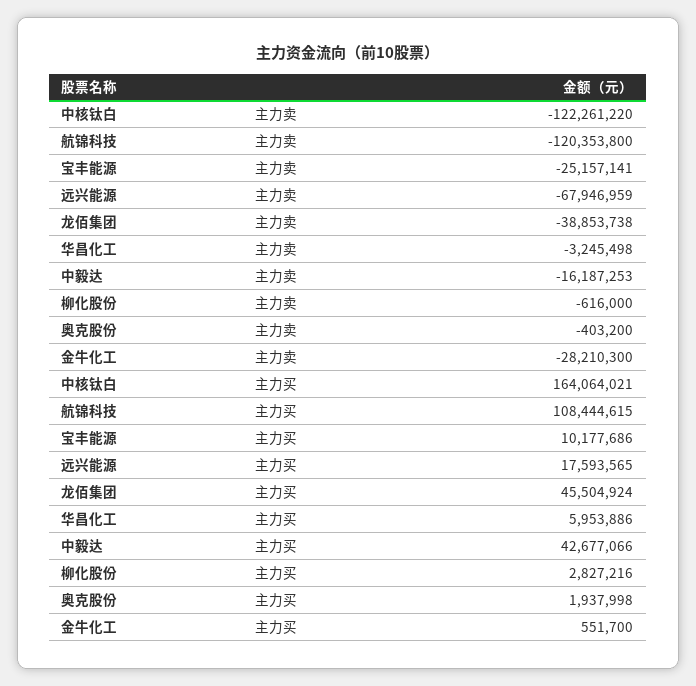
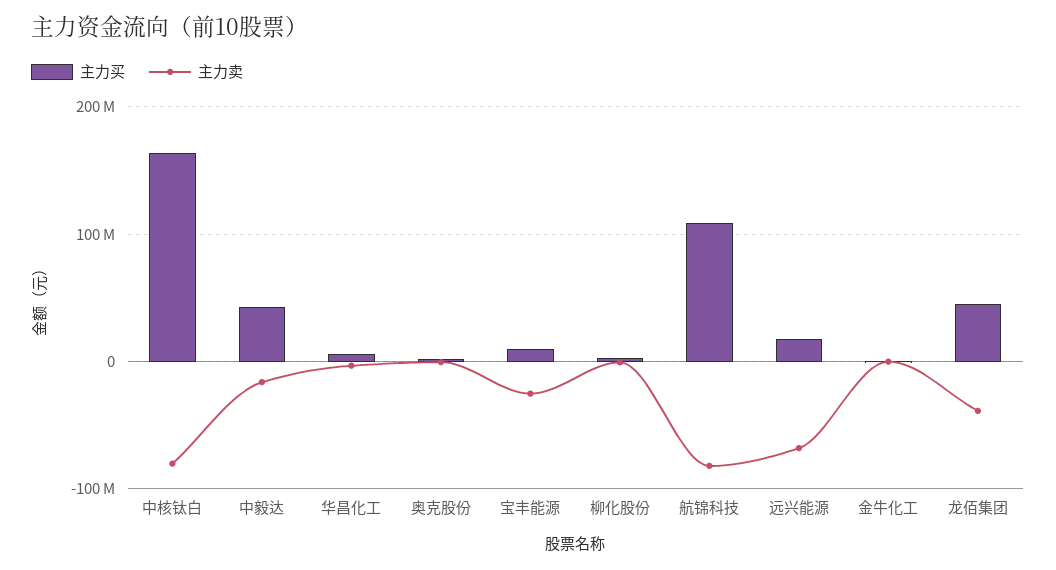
主力卖, 中核钛白: -122261220 -> -80000000
主力卖, 航锦科技: -120353800 -> -80000000
主力卖, 金牛化工: -28210300 -> 0

